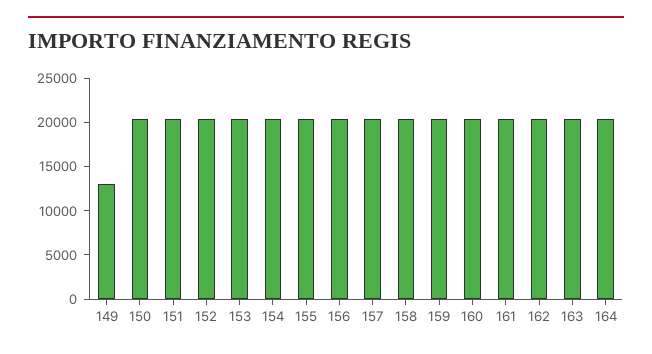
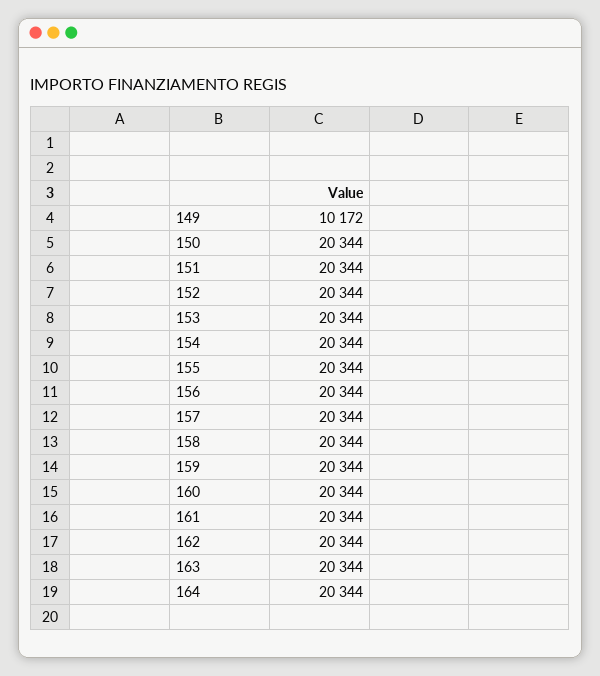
149: 13000 -> 10172

